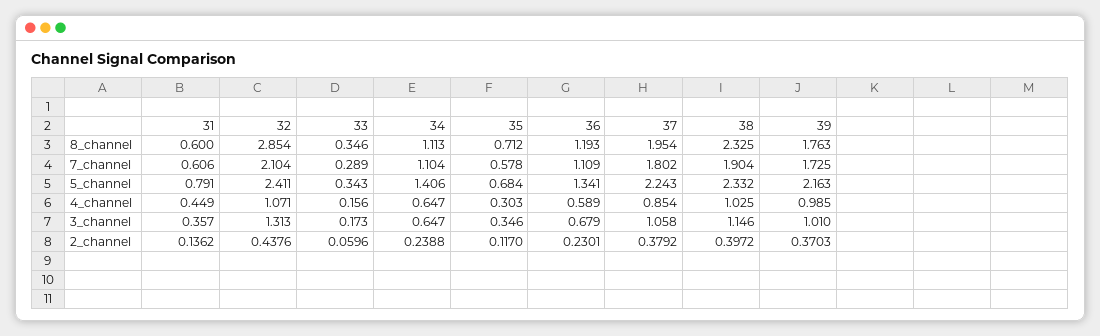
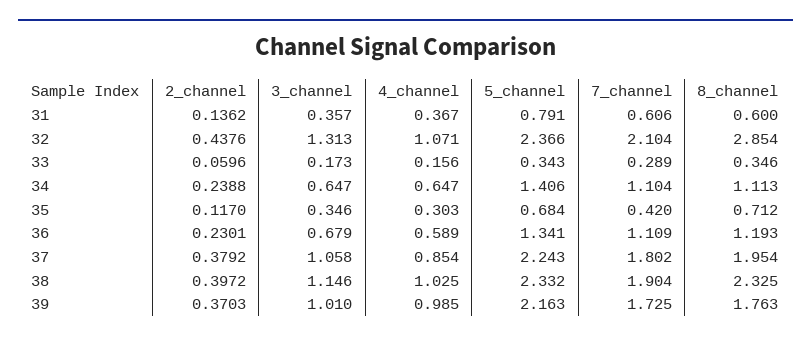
35, 7_channel: 0.578 -> 0.42
32, 5_channel: 2.411 -> 2.366
31, 4_channel: 0.449 -> 0.367

